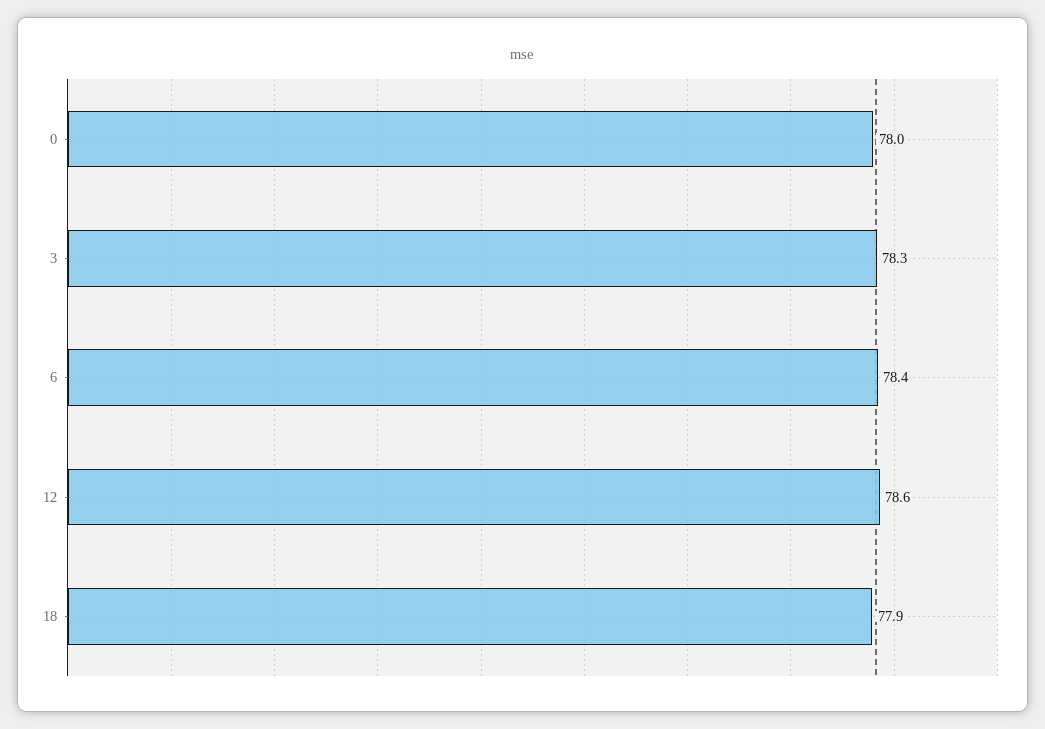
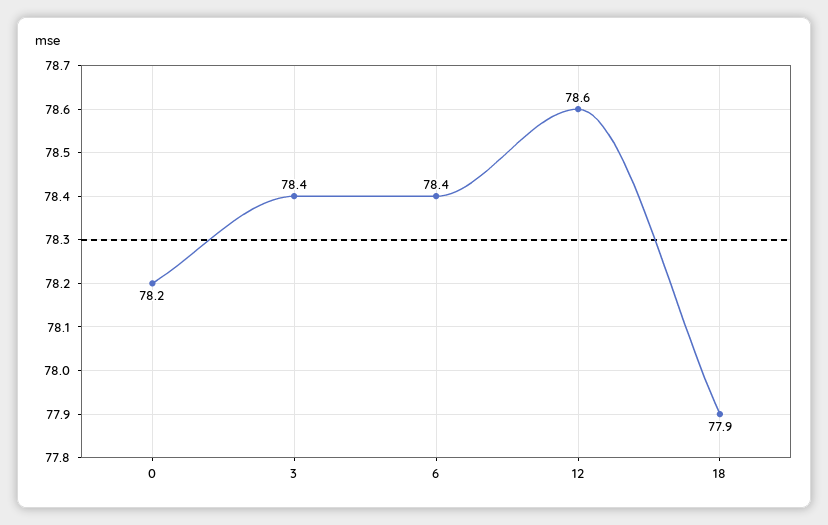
0: 78 -> 78.2
3: 78.3 -> 78.4

